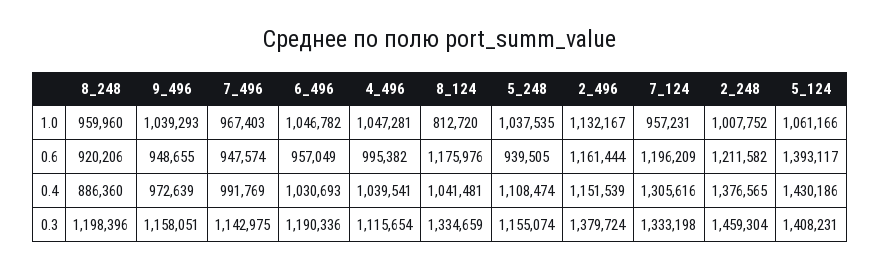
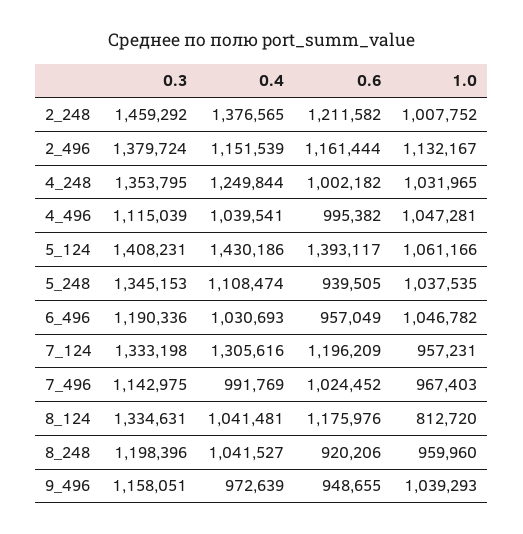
7_496, 0.6: 947574 -> 1024452
8_248, 0.4: 886360 -> 1041527
4_496, 0.3: 1115654 -> 1115039
8_124, 0.3: 1334659 -> 1334631
5_248, 0.3: 1155074 -> 1345153
2_248, 0.3: 1459304 -> 1459292
4_248, 0.3: none -> 1353795
4_248, 0.4: none -> 1249844
4_248, 0.6: none -> 1002182
4_248, 1.0: none -> 1031965

